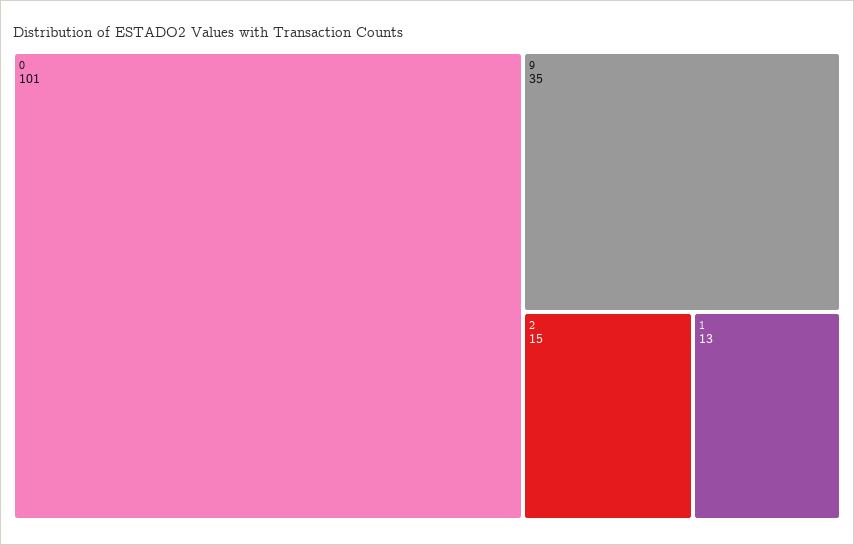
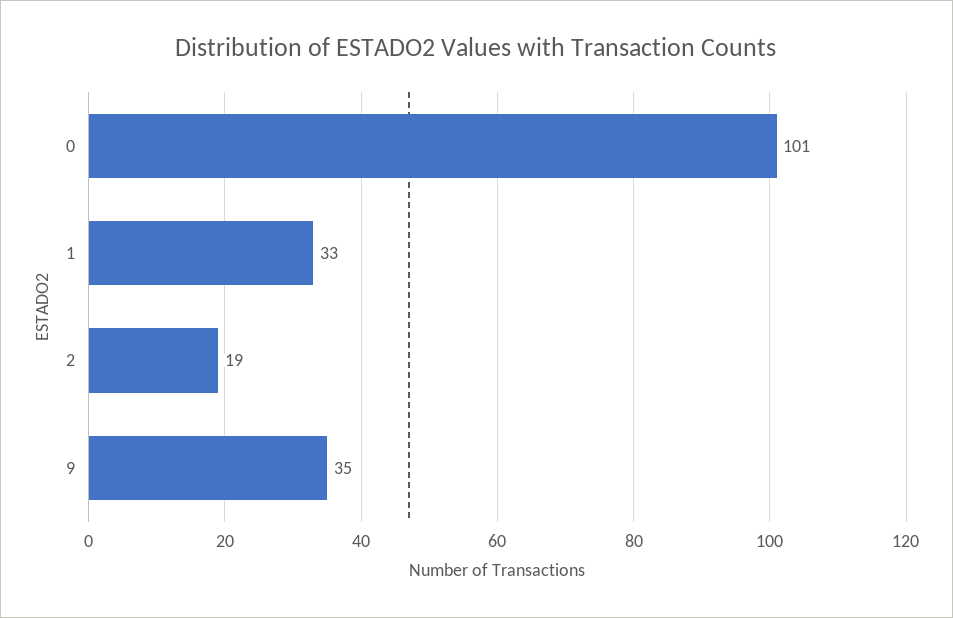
2: 15 -> 19
1: 13 -> 33

